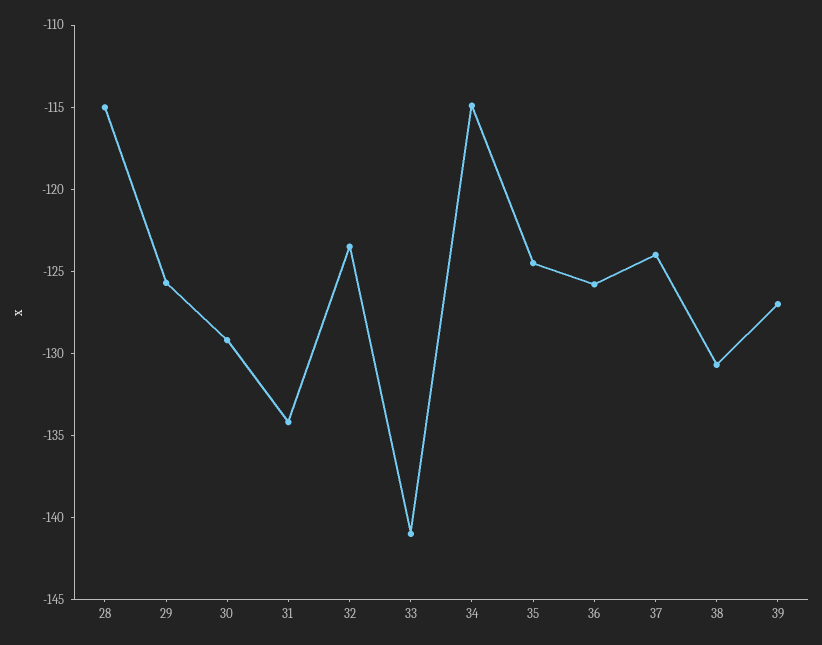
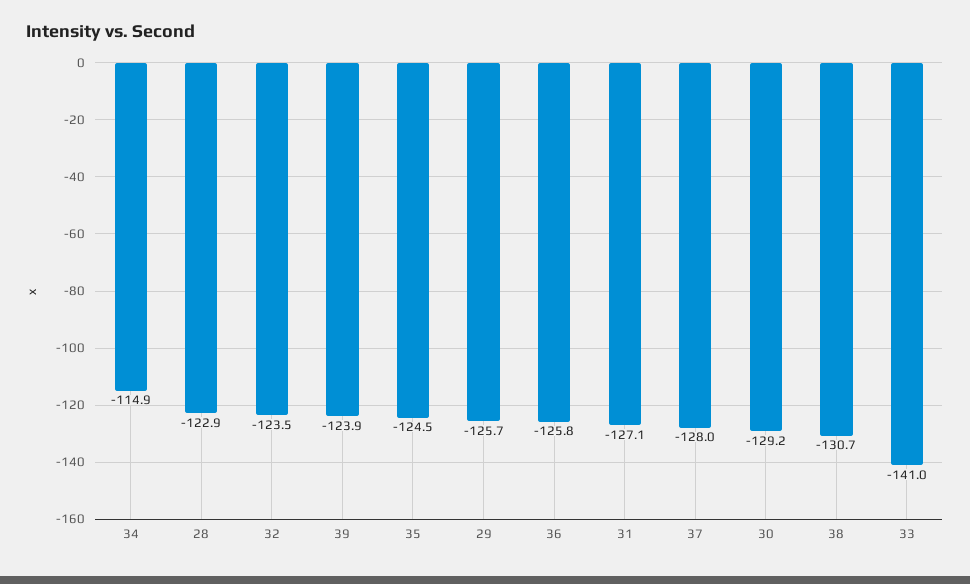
28: -115 -> -122.9
31: -134 -> -127.1
37: -124 -> -128
39: -127 -> -123.9

